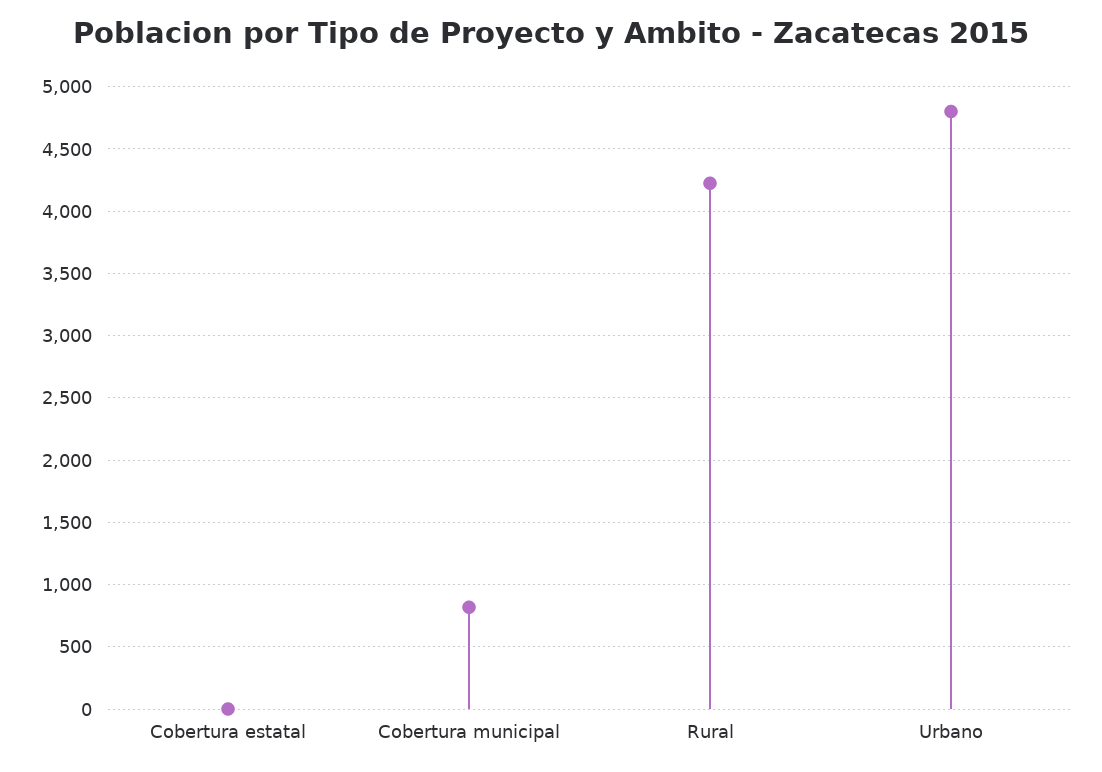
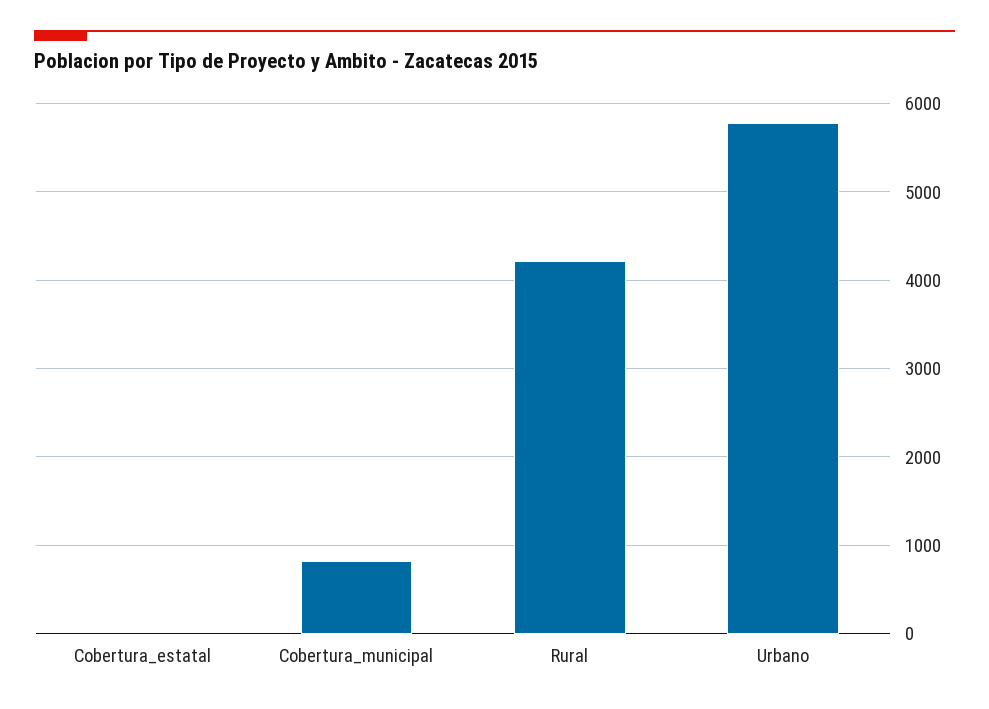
Urbano: 4800 -> 5800

